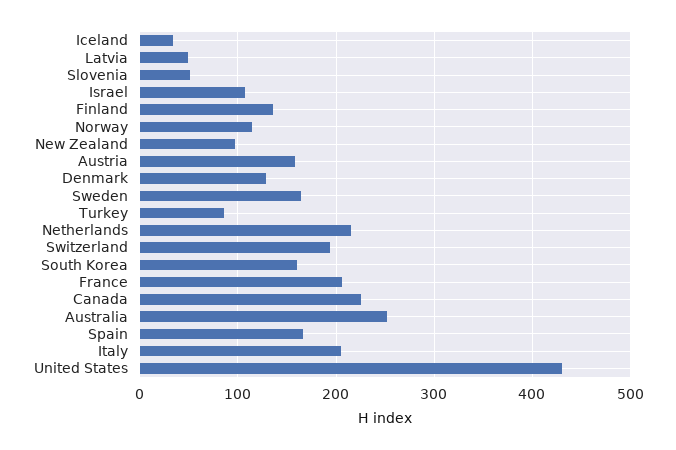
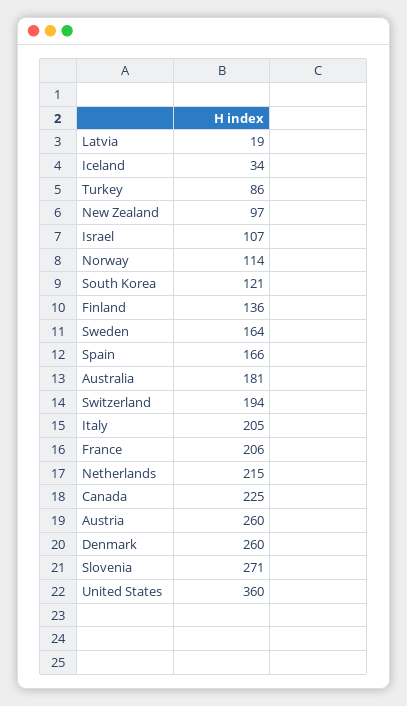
Latvia: 50 -> 19
Slovenia: 50 -> 271
Austria: 160 -> 260
Denmark: 130 -> 260
South Korea: 160 -> 121
Australia: 250 -> 181
United States: 430 -> 360

